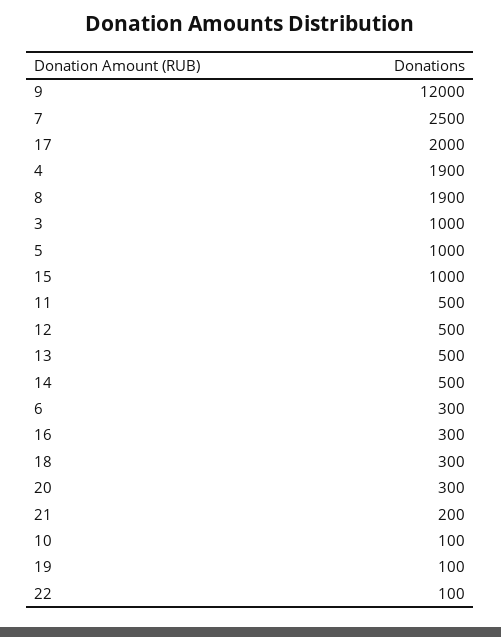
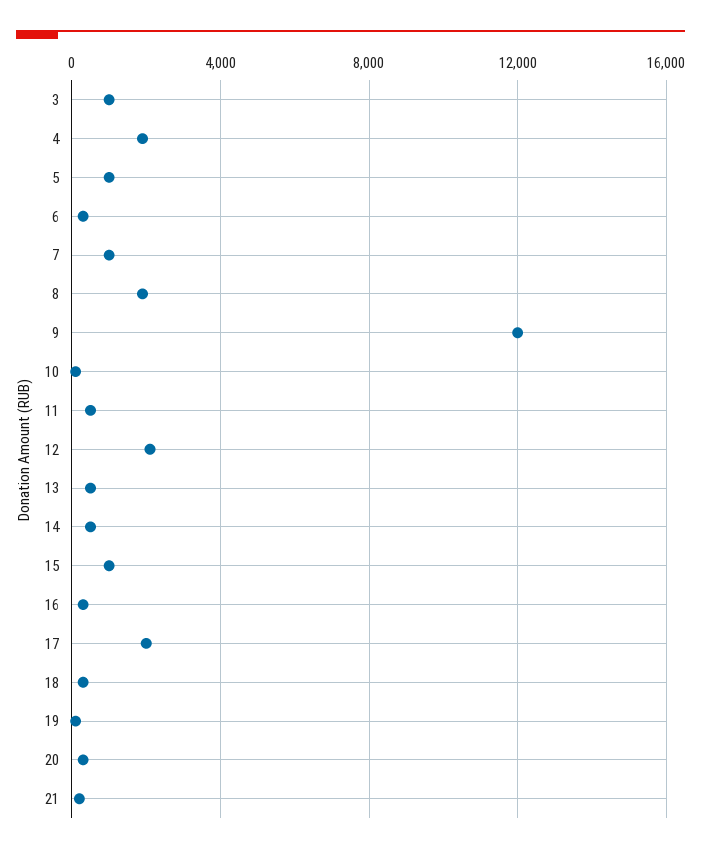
7: 2500 -> 1000
12: 500 -> 2000
22: 100 -> none

